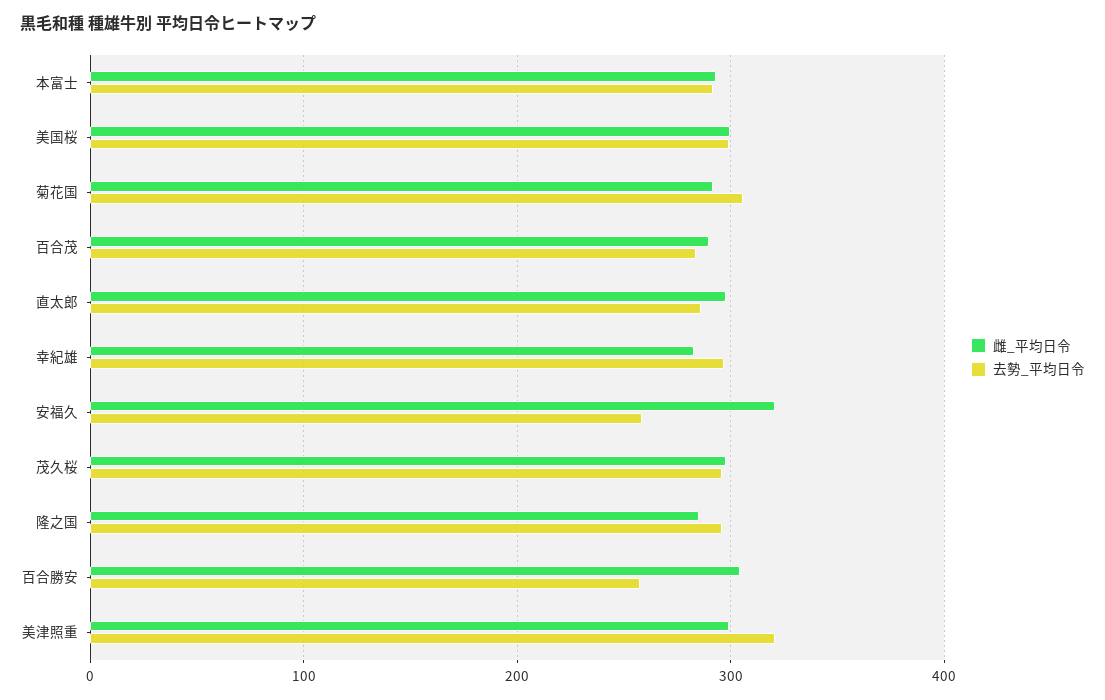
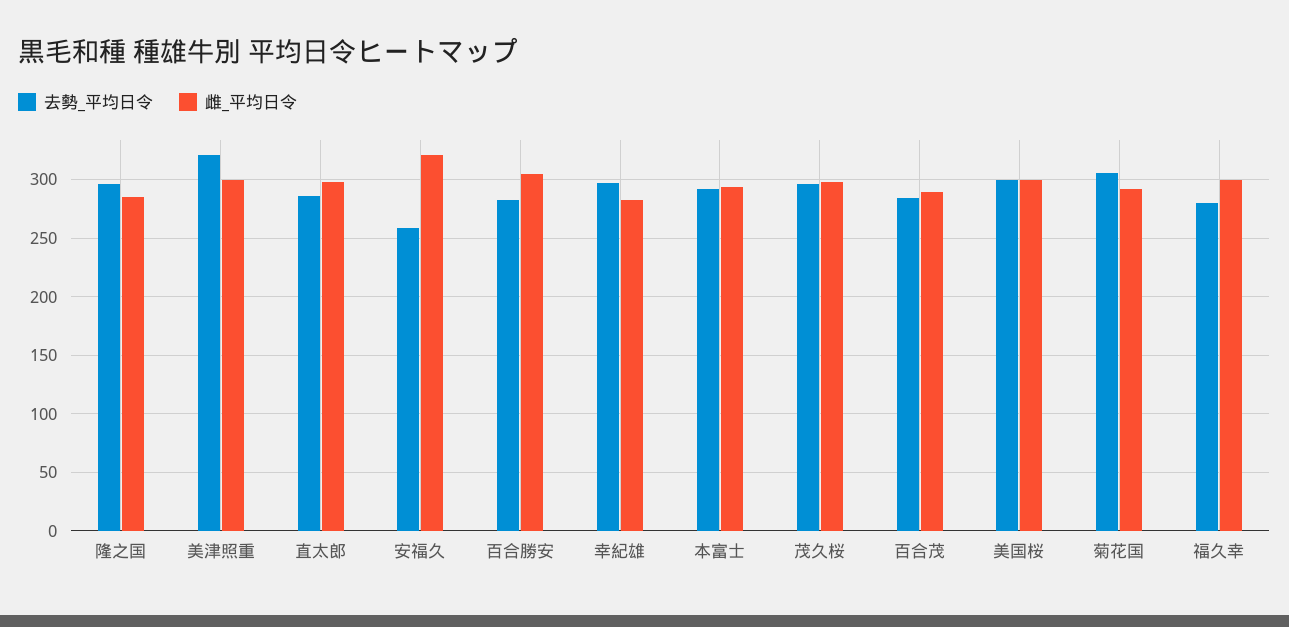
去勢_平均日令, 百合勝安: 260 -> 280
去勢_平均日令, 福久幸: none -> 280
雌_平均日令, 福久幸: none -> 300

